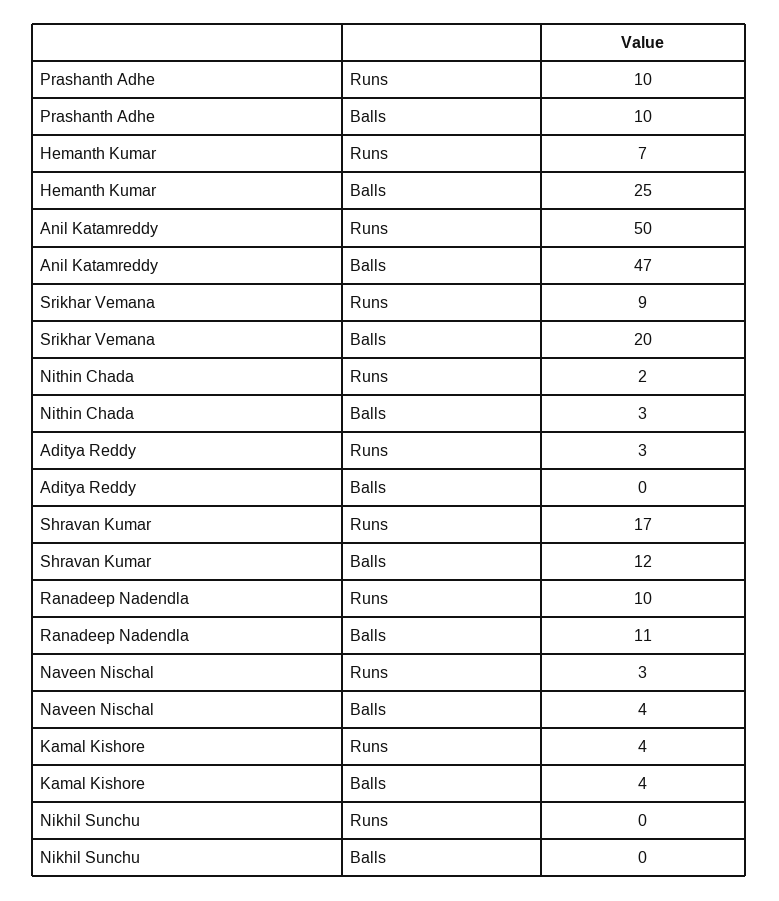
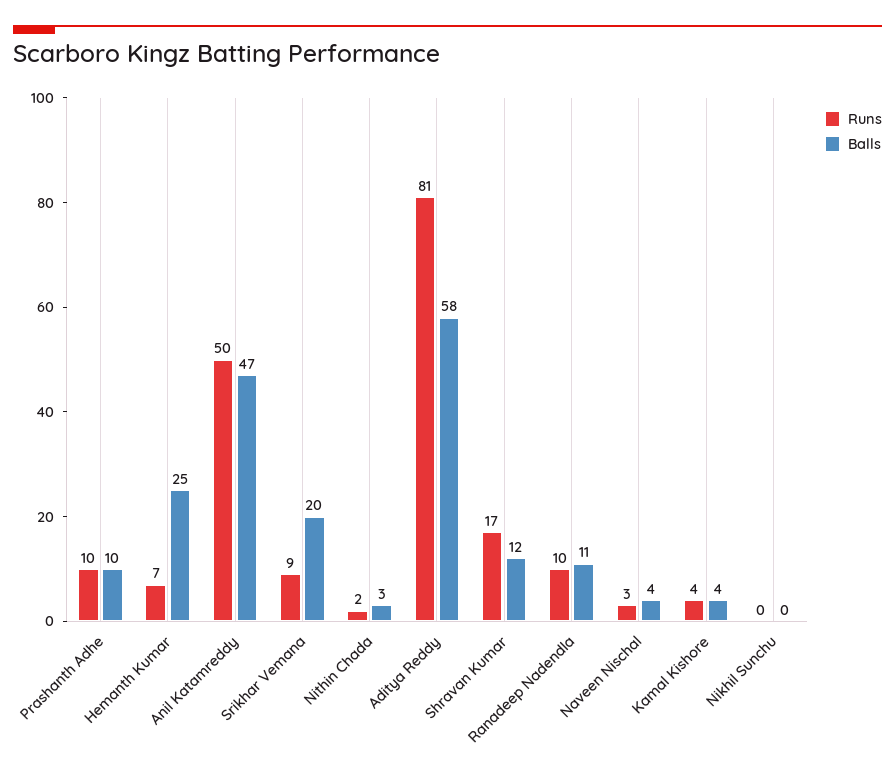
Runs, Aditya Reddy: 3 -> 81
Balls, Aditya Reddy: 0 -> 58

